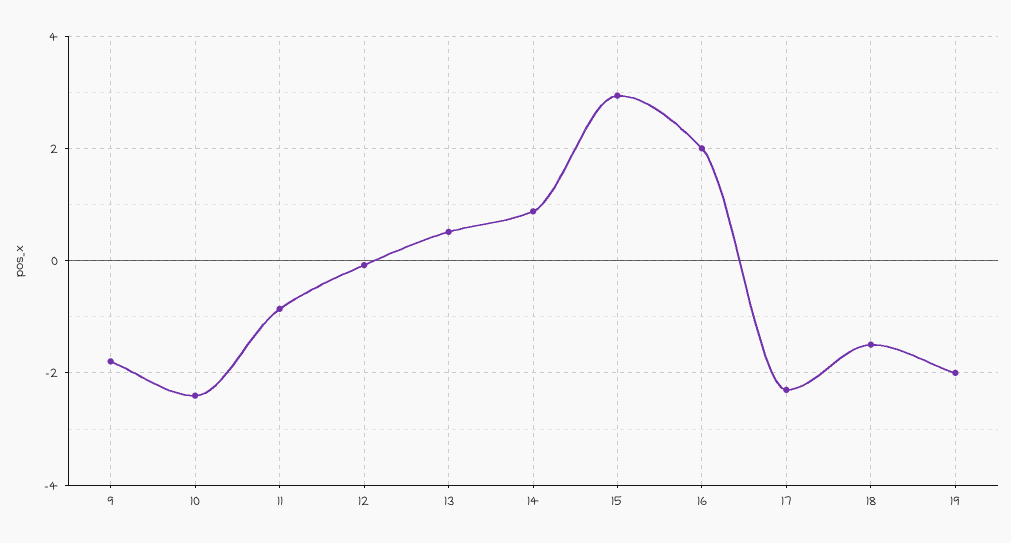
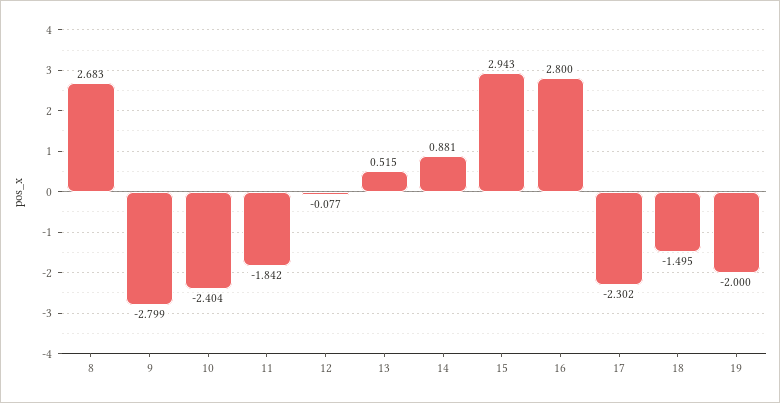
9: -1.8 -> -2.799
11: -0.8 -> -1.842
16: 2 -> 2.8
8: none -> 2.683

